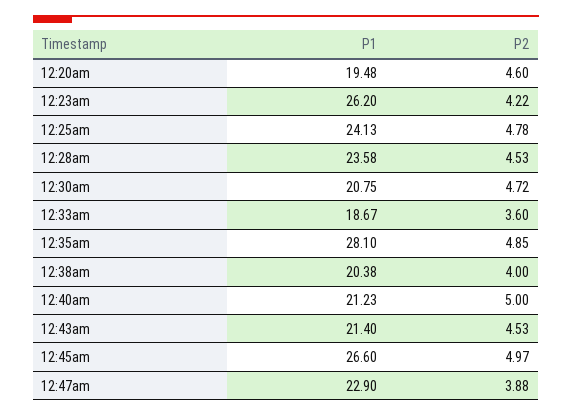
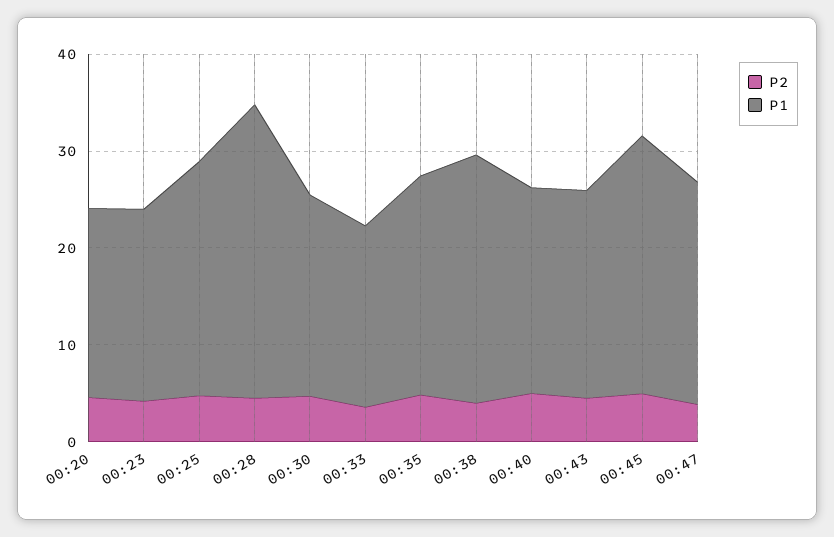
P1, 12:23am: 26.2 -> 20
P1, 12:28am: 23.58 -> 30
P1, 12:35am: 28.1 -> 22
P1, 12:38am: 20.38 -> 26

